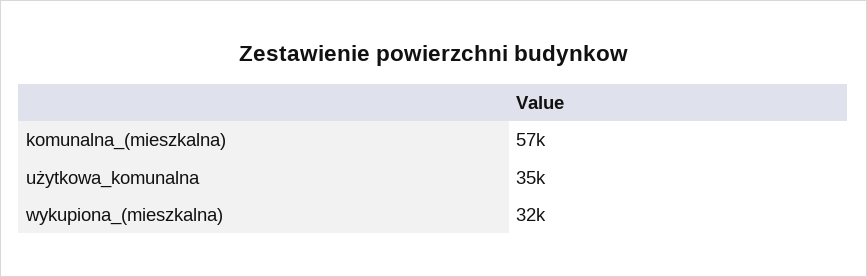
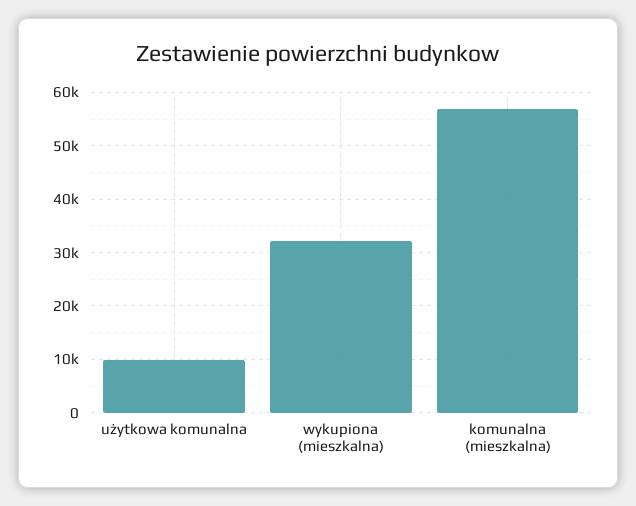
użytkowa_komunalna: 35000 -> 10000

